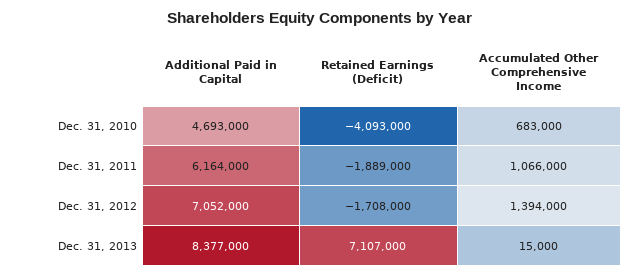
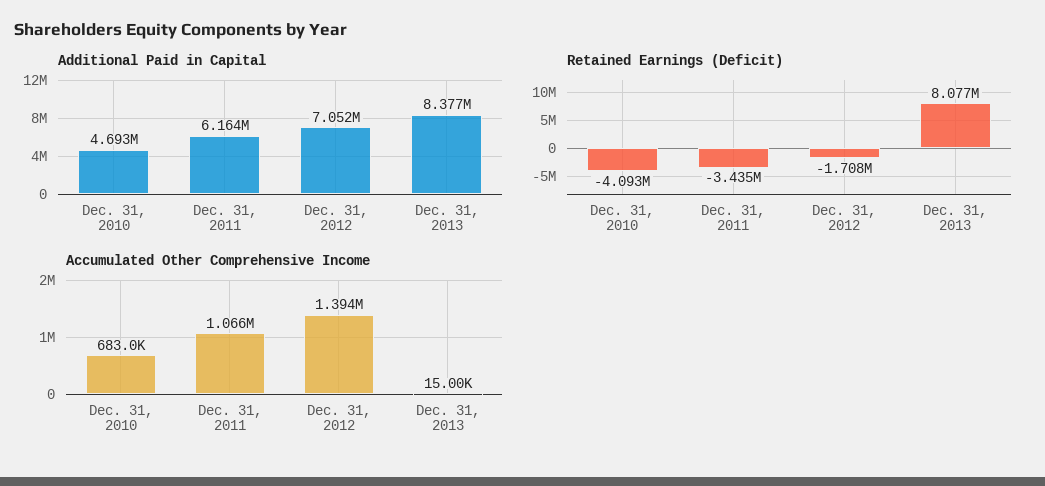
Retained Earnings (Deficit), Dec. 31, 2011: -1889000 -> -3435000
Retained Earnings (Deficit), Dec. 31, 2013: 7107000 -> 8077000

